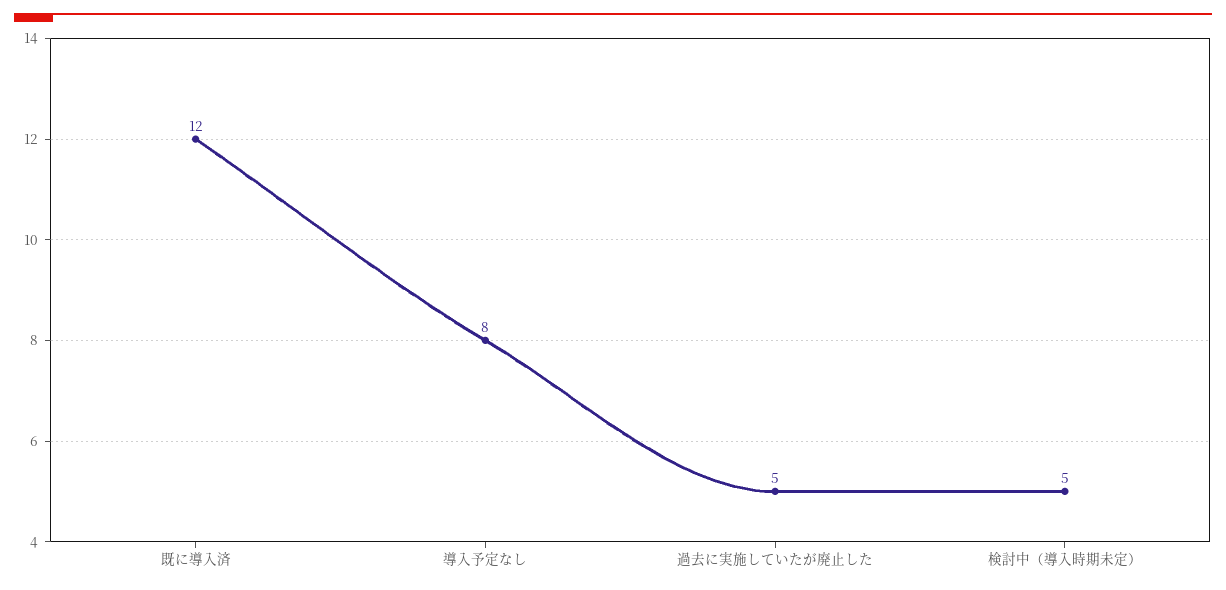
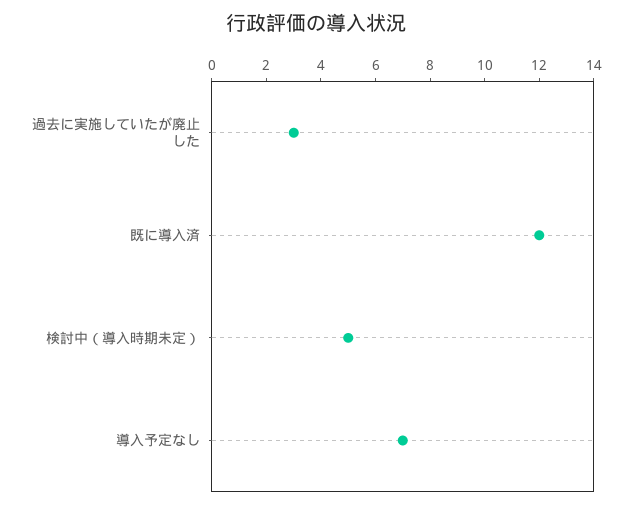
導入予定なし: 8 -> 7
過去に実施していたが廃止した: 5 -> 3

